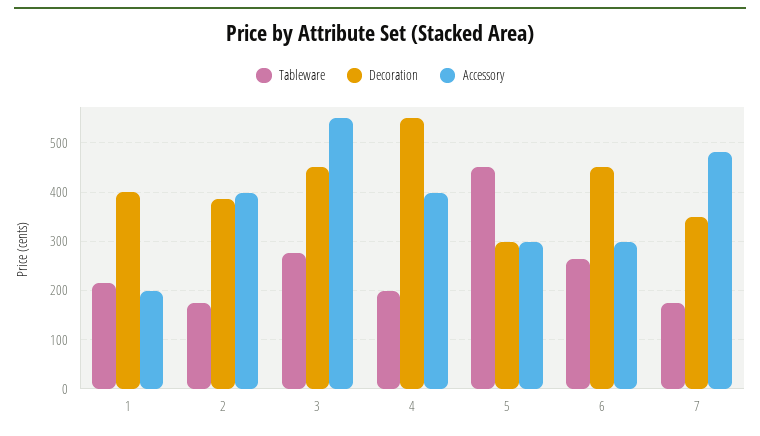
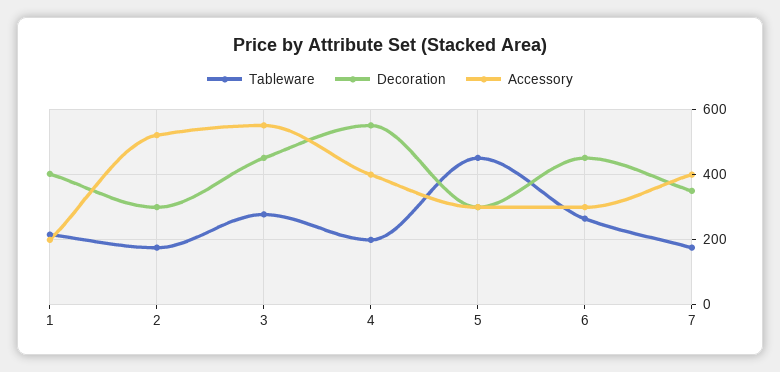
Decoration, 2: 380 -> 300
Accessory, 2: 400 -> 520
Accessory, 7: 480 -> 400

